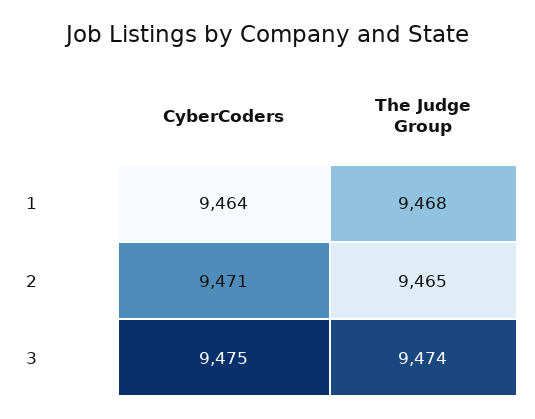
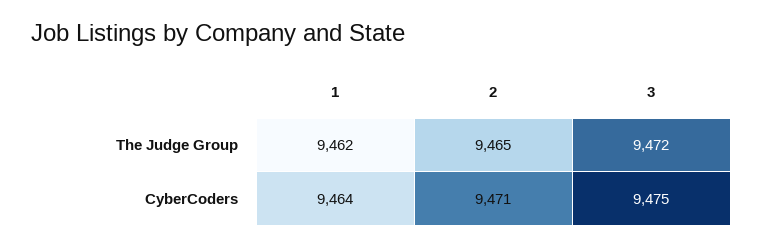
The Judge Group, 1: 9468 -> 9462
The Judge Group, 3: 9474 -> 9472

